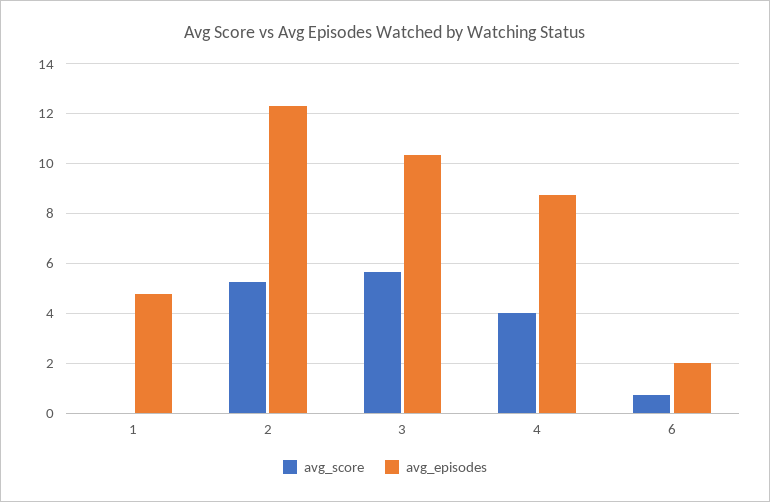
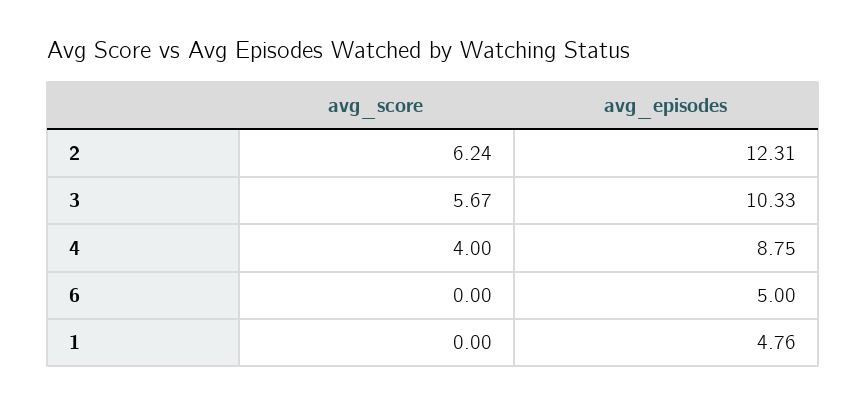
avg_score, 2: 5.25 -> 6.24
avg_score, 6: 0.75 -> 0
avg_episodes, 6: 2 -> 5

